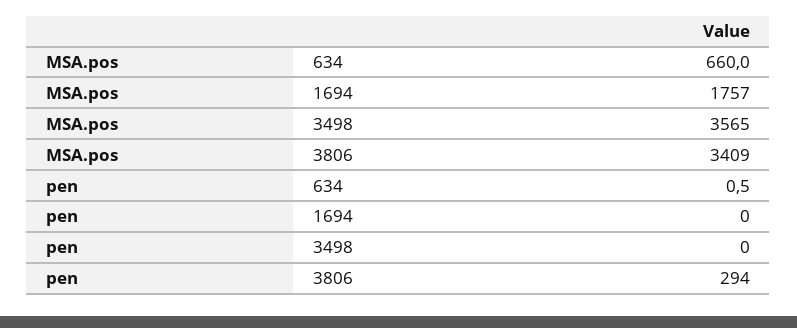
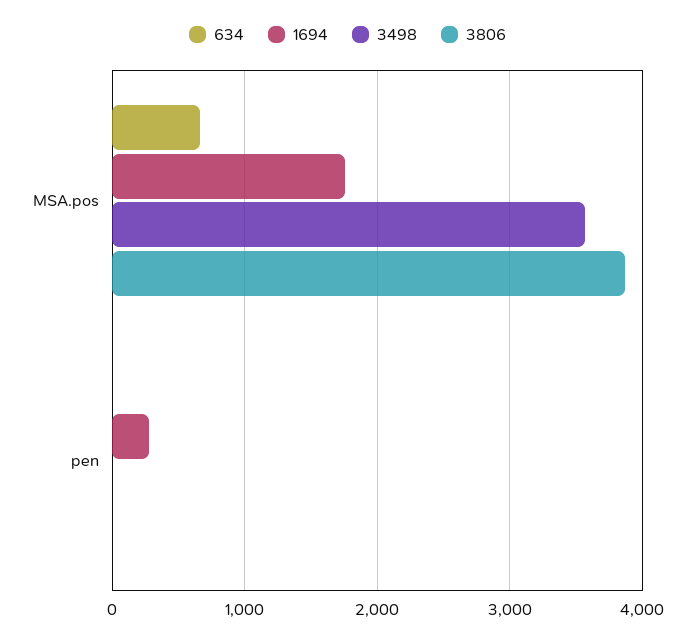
3806, MSA.pos: 3409 -> 3900
1694, pen: 0 -> 300
3806, pen: 294 -> 0

